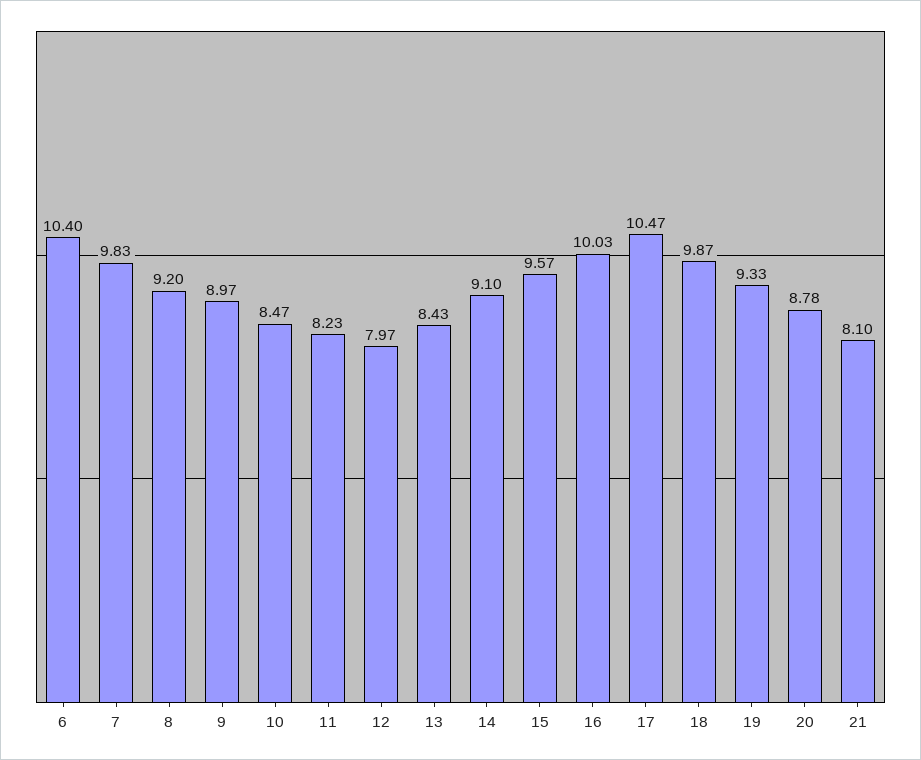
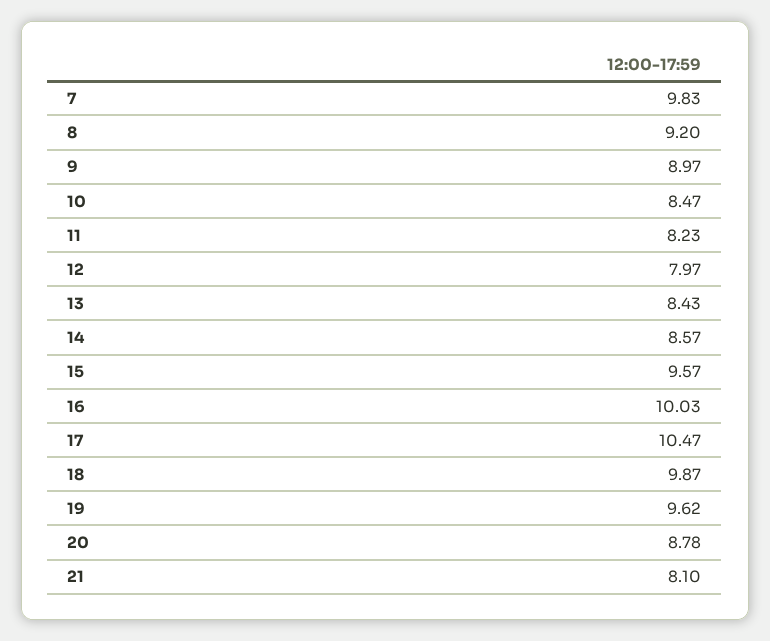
6: 10.4 -> none
14: 9.1 -> 8.57
19: 9.33 -> 9.62

